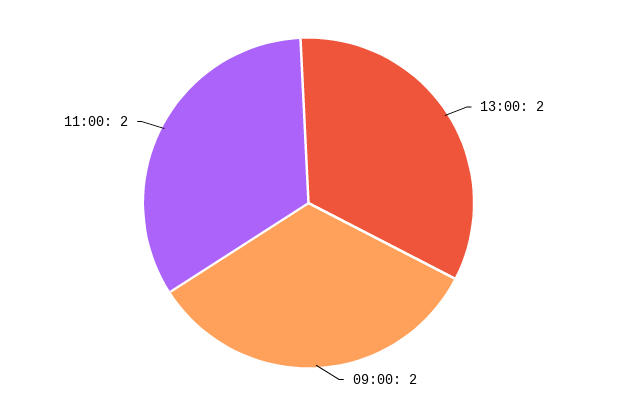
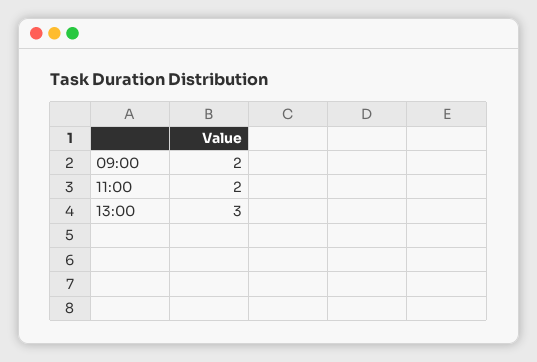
13:00: 2 -> 3

